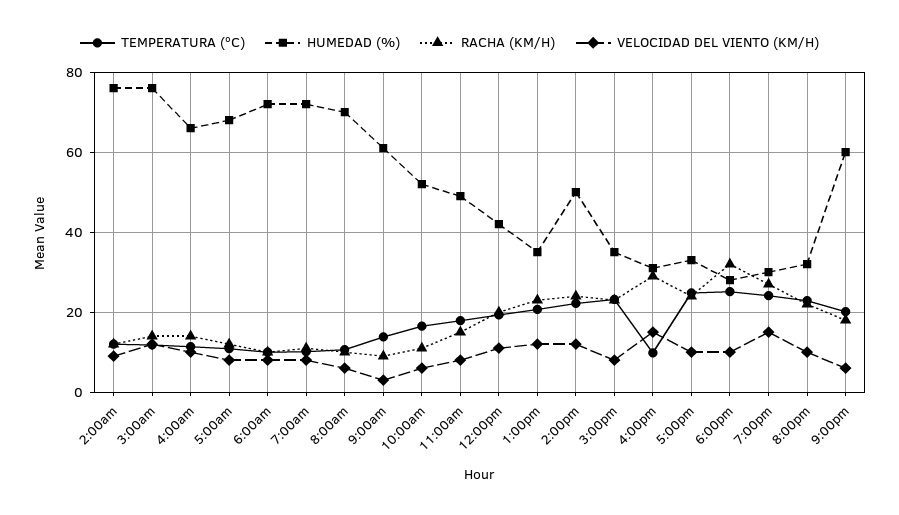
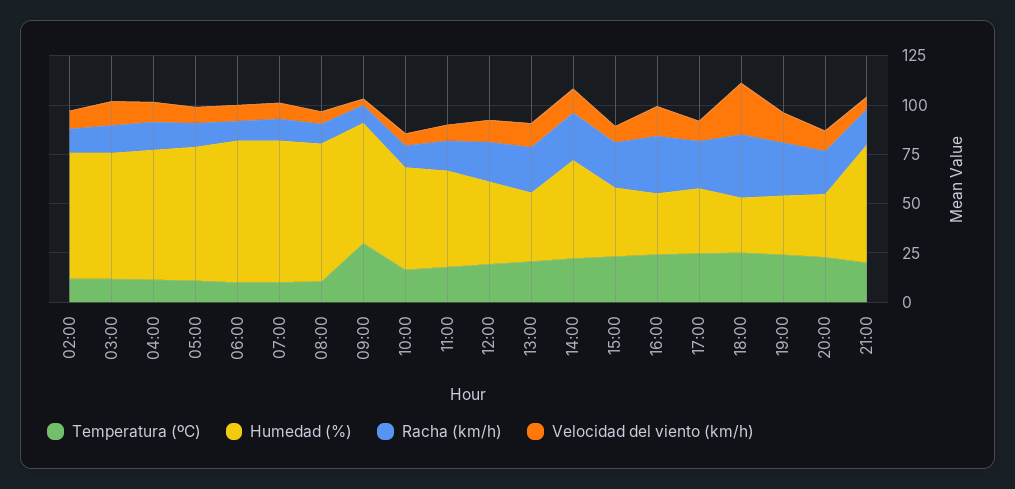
HUMEDAD (%), 2:00am: 76 -> 65
HUMEDAD (%), 3:00am: 76 -> 65
TEMPERATURA (ºC), 9:00am: 14 -> 30
TEMPERATURA (ºC), 4:00pm: 10 -> 25
VELOCIDAD DEL VIENTO (KM/H), 6:00pm: 10 -> 25

